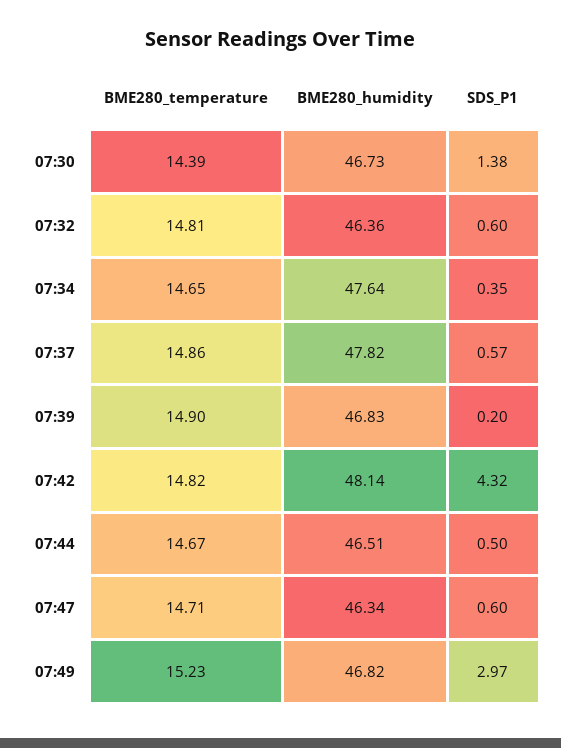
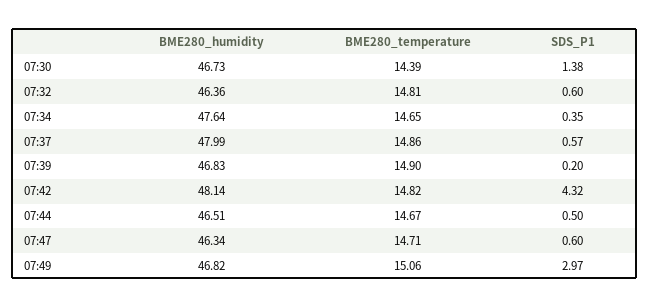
BME280_humidity, 07:37: 47.82 -> 47.99
BME280_temperature, 07:49: 15.23 -> 15.06

